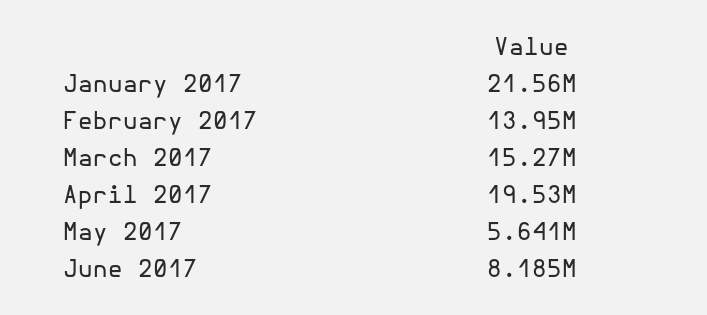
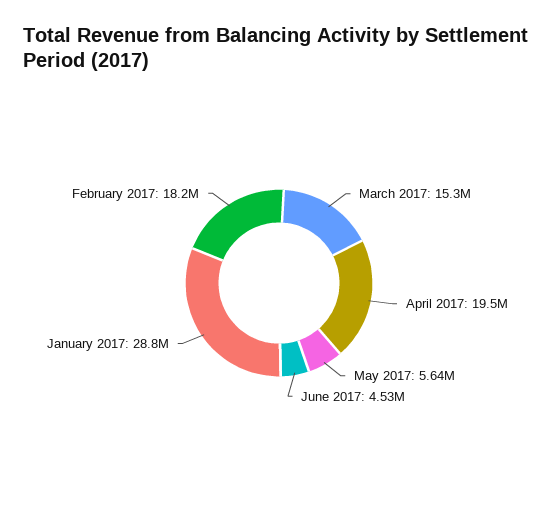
January 2017: 21560000 -> 28800000
February 2017: 13950000 -> 18200000
June 2017: 8185000 -> 4530000

